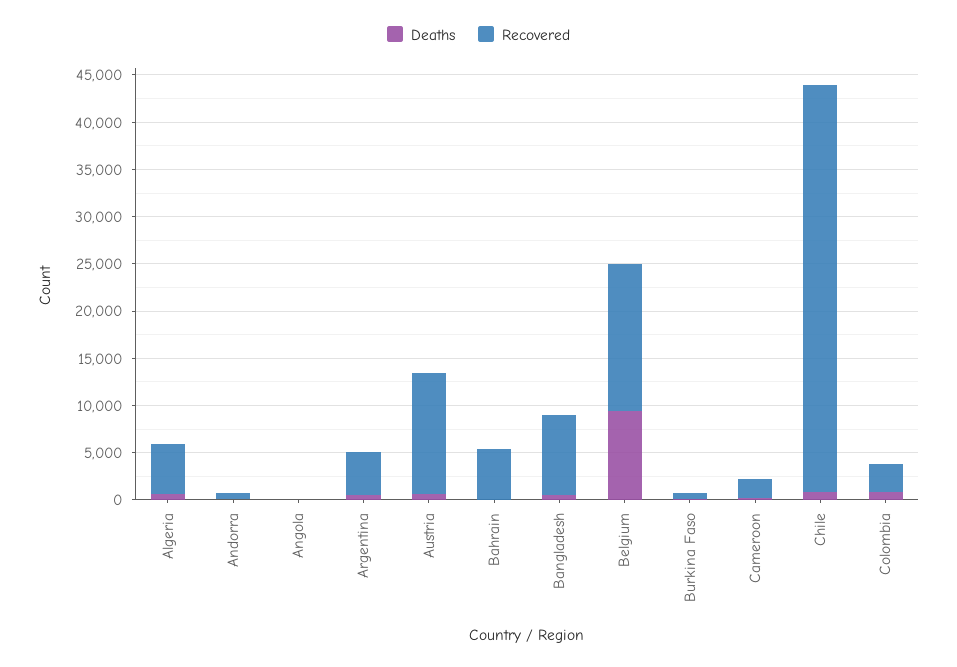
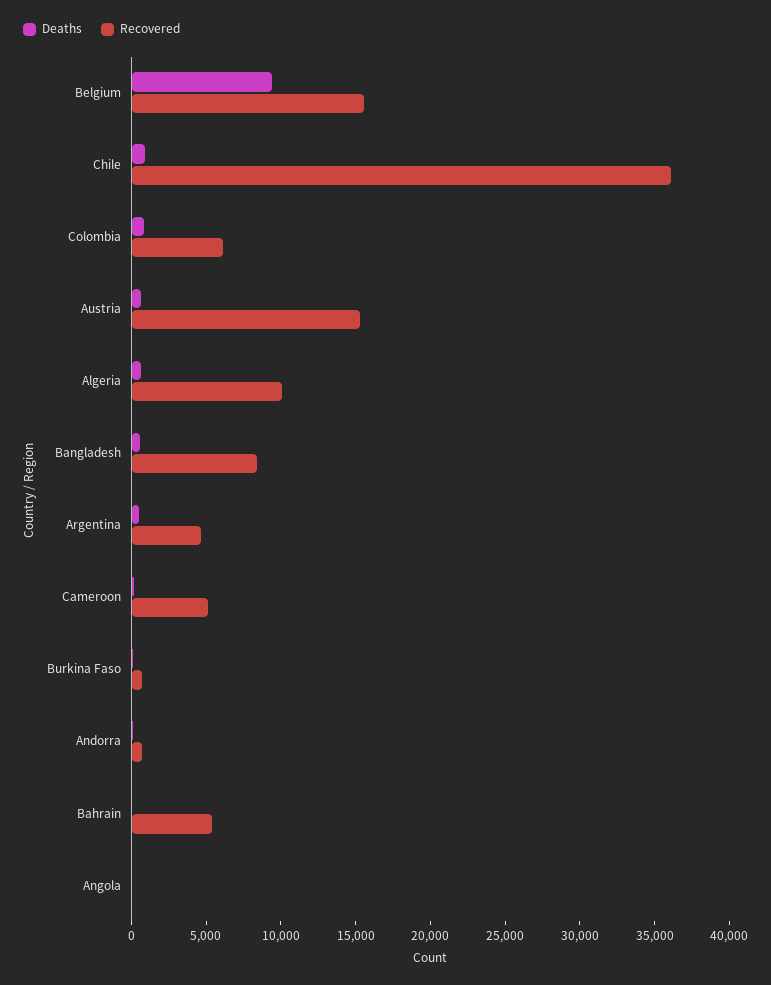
Recovered, Algeria: 5000 -> 10000
Recovered, Austria: 13000 -> 15000
Recovered, Cameroon: 2000 -> 5000
Recovered, Chile: 43000 -> 36000
Recovered, Colombia: 3000 -> 6000

